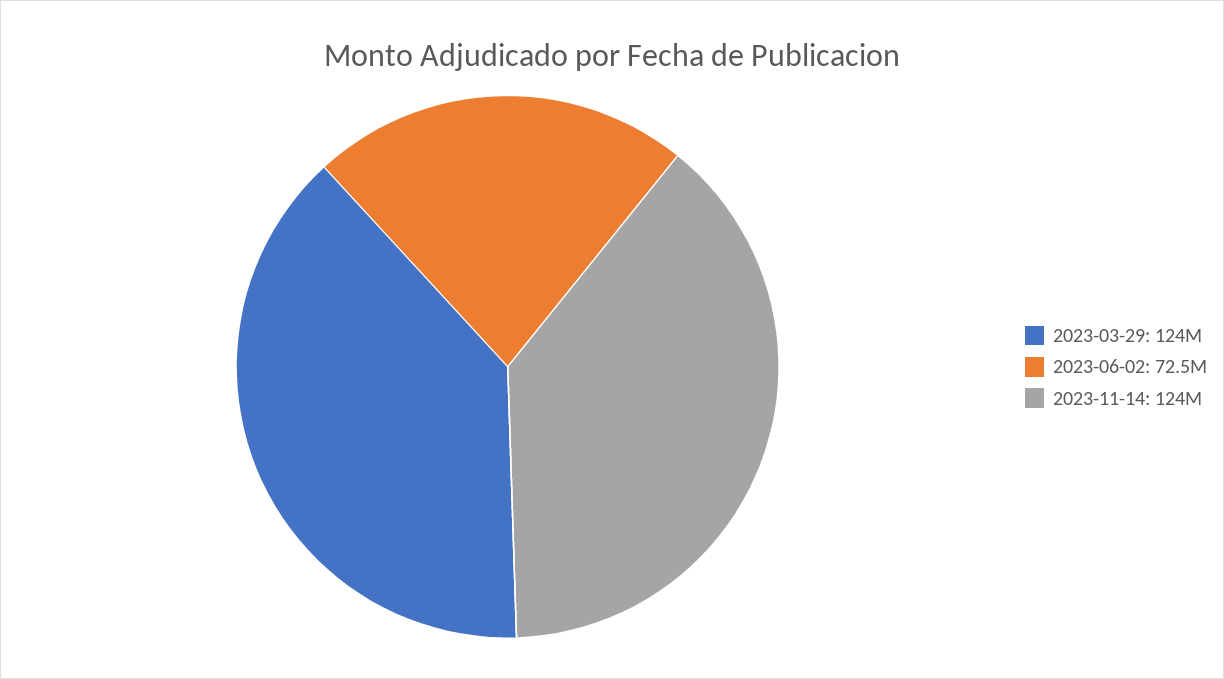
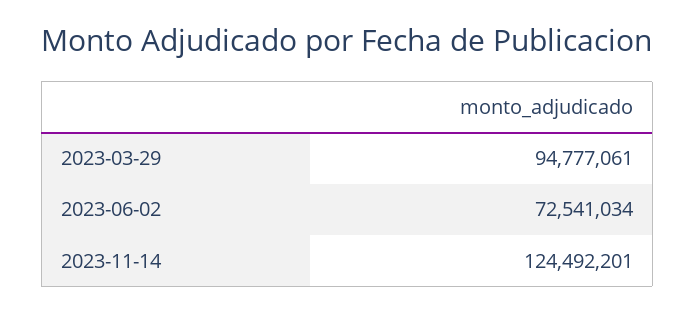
2023-03-29: 124000000 -> 94777061

